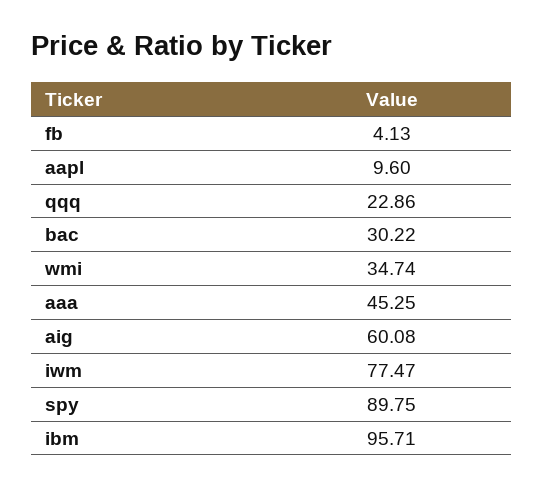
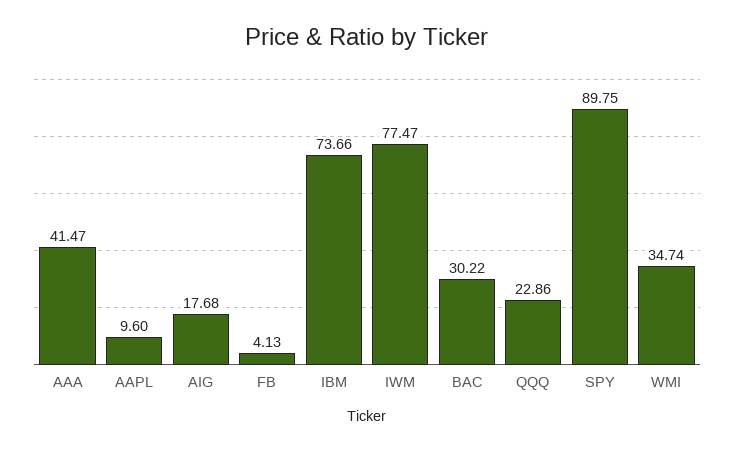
aaa: 45.25 -> 41.47
aig: 60.08 -> 17.68
ibm: 95.71 -> 73.66

